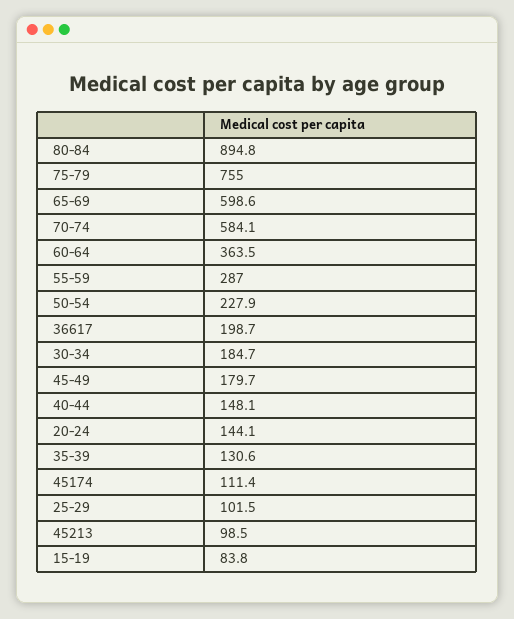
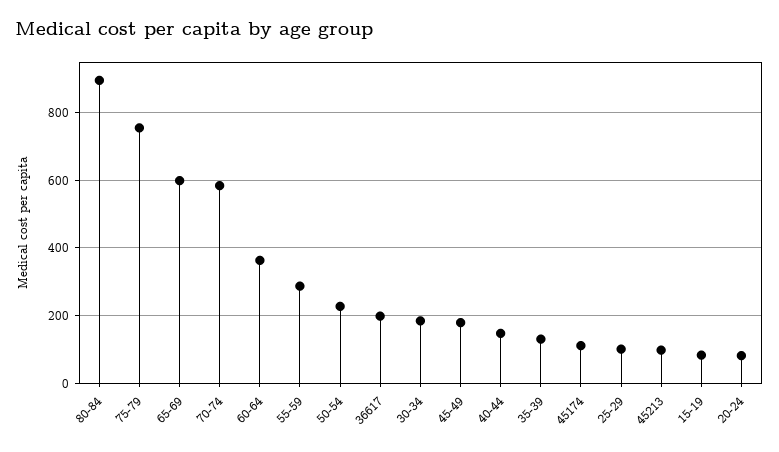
20-24: 144.1 -> 80

